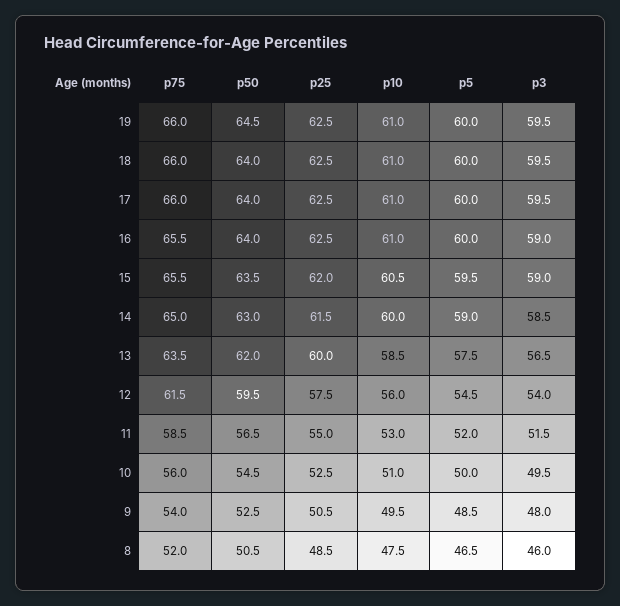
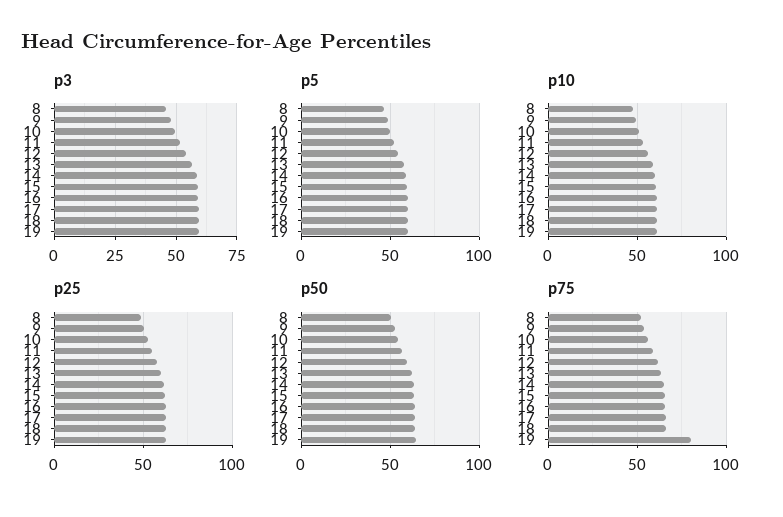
p75, 19: 66 -> 80

